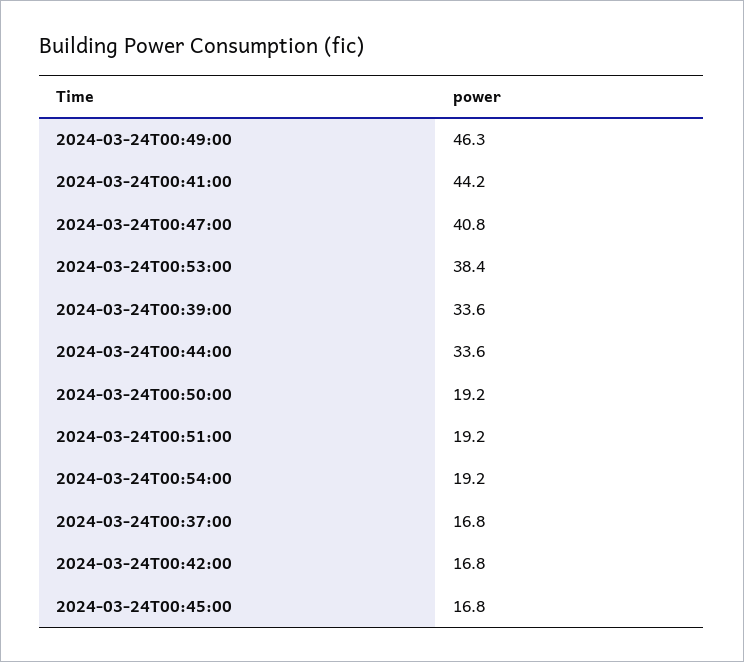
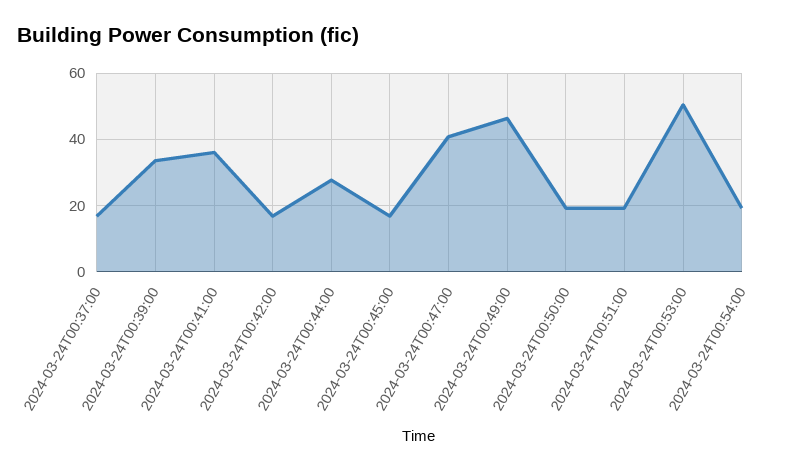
2024-03-24T00:41:00: 44.2 -> 36
2024-03-24T00:53:00: 38.4 -> 50
2024-03-24T00:44:00: 33.6 -> 28

